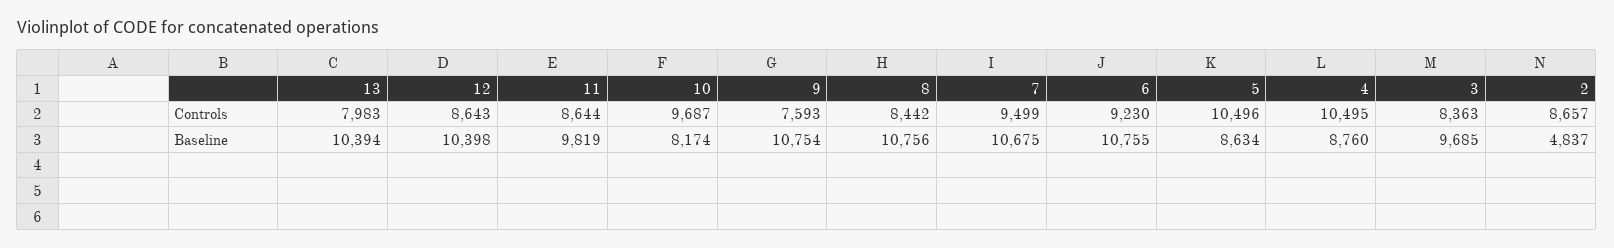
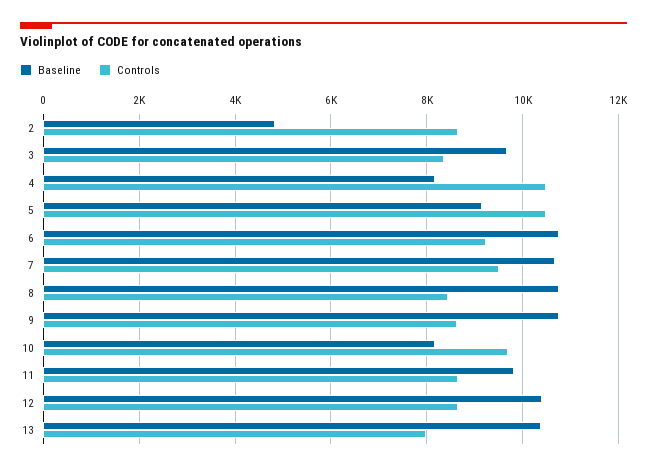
Controls, 9: 7593 -> 8600
Baseline, 5: 8634 -> 9200
Baseline, 4: 8760 -> 8200

